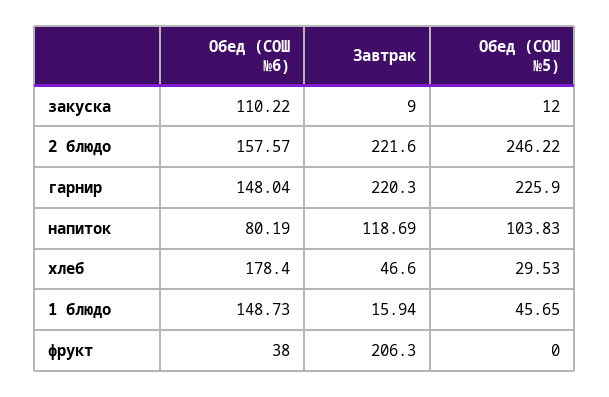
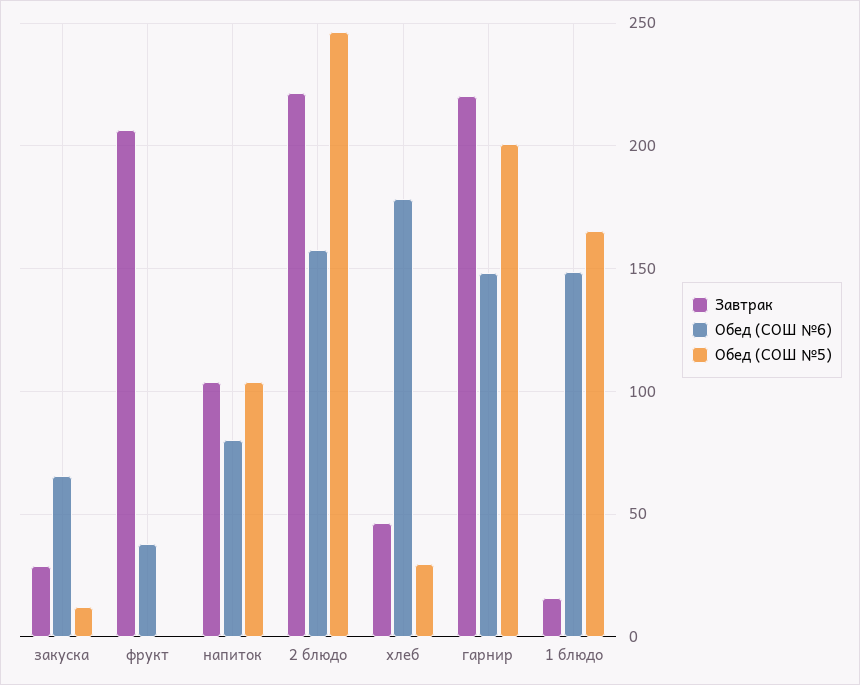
Обед (СОШ №6), закуска: 110.22 -> 65
Завтрак, закуска: 9 -> 30
Обед (СОШ №5), гарнир: 225.9 -> 200
Завтрак, напиток: 118.69 -> 105
Обед (СОШ №5), 1 блюдо: 45.65 -> 165

